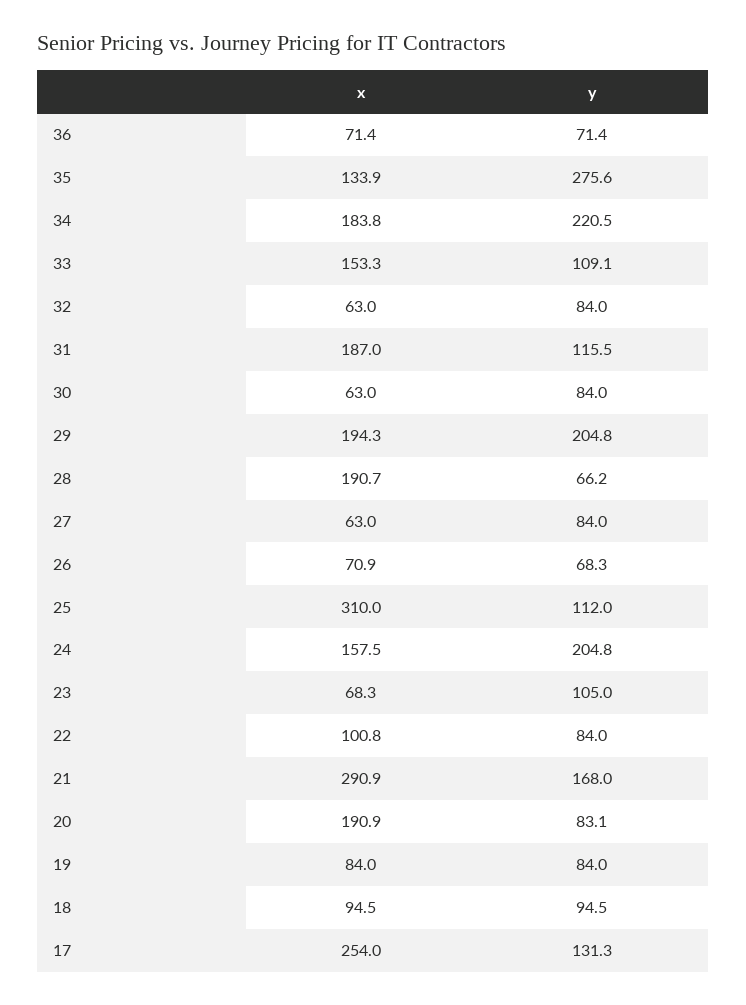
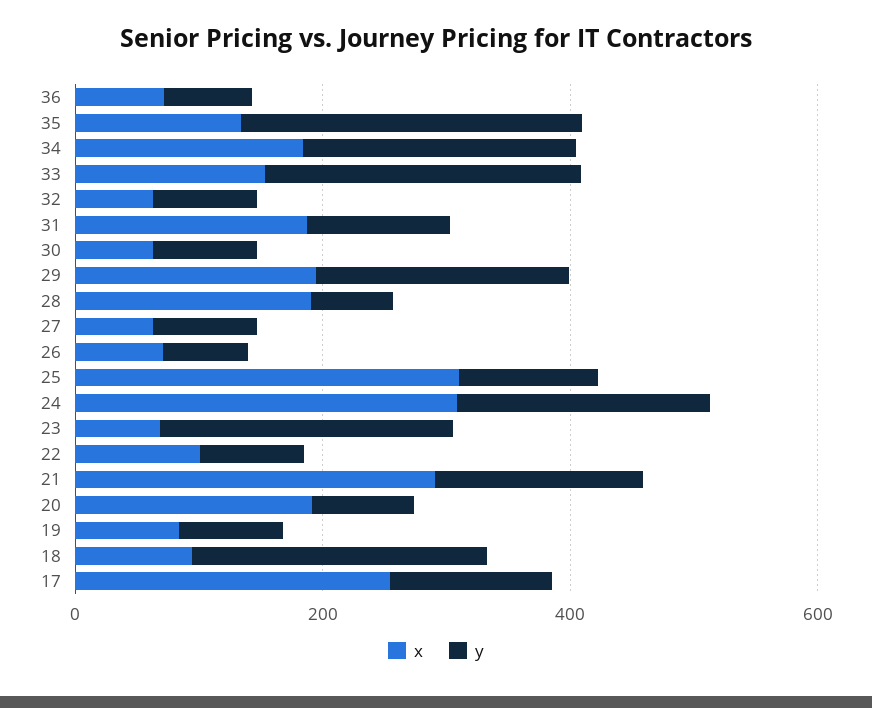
y, 33: 109.1 -> 250
x, 24: 157.5 -> 300
y, 23: 105 -> 250
y, 18: 94.5 -> 250

